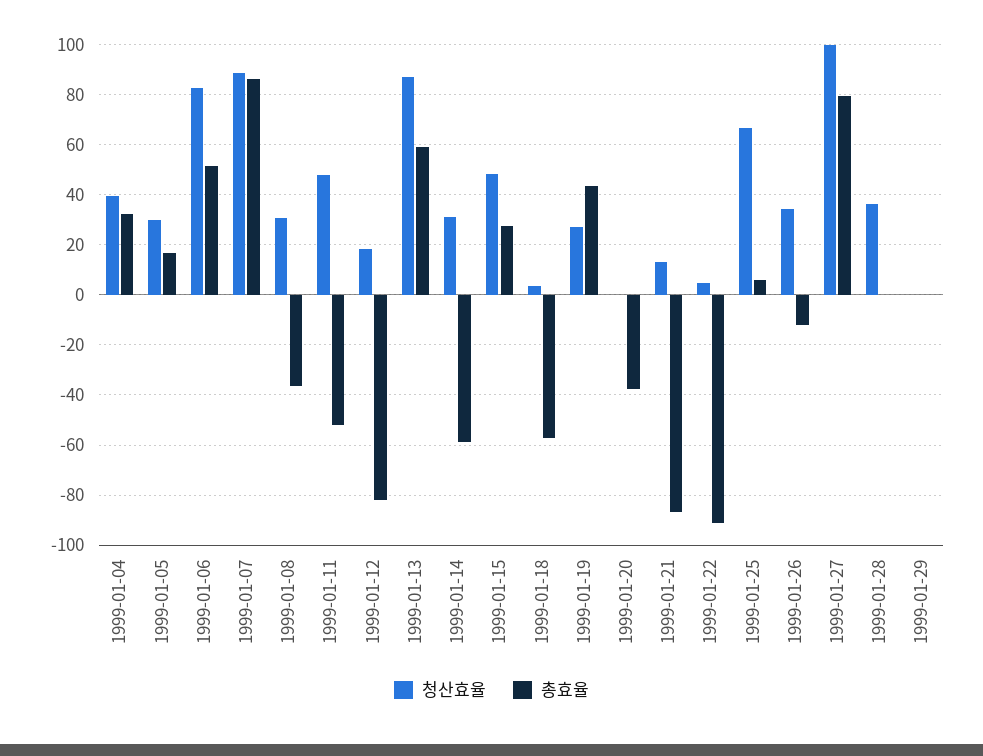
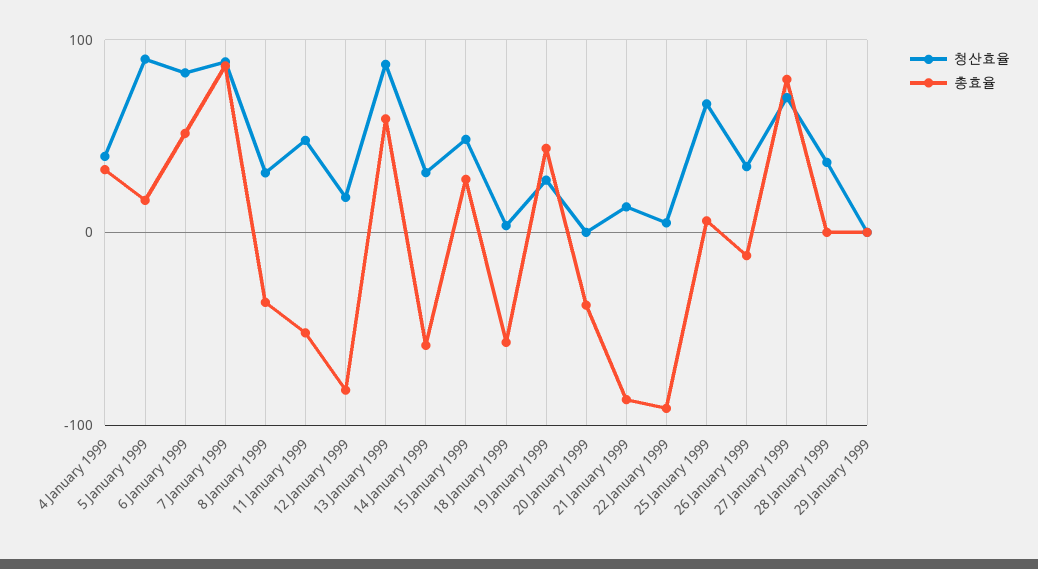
청산효율, 1999-01-05: 30 -> 90
청산효율, 1999-01-27: 100 -> 70

